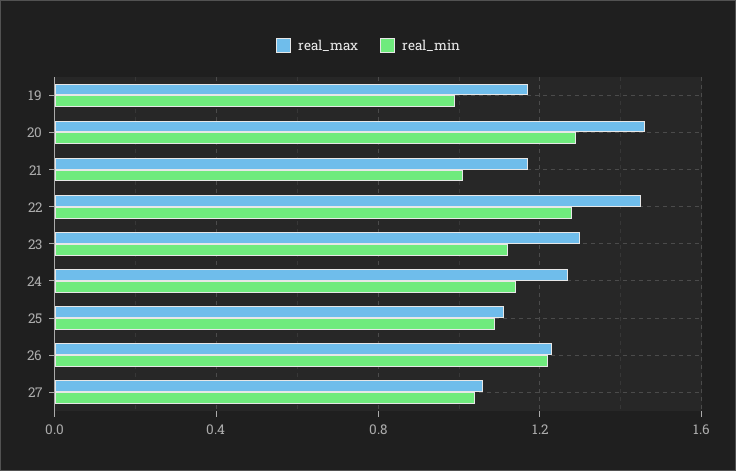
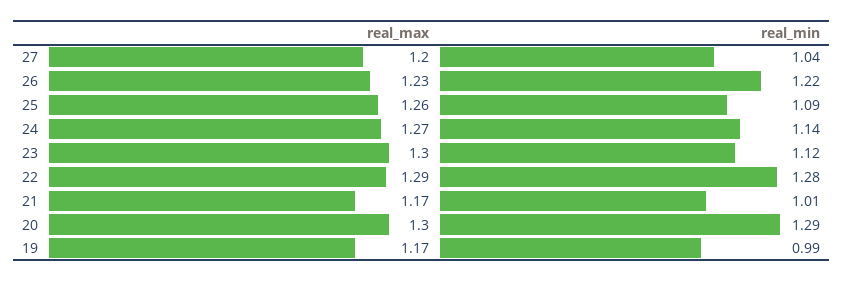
real_max, 20: 1.45 -> 1.3
real_max, 22: 1.45 -> 1.29
real_max, 25: 1.1 -> 1.26
real_max, 27: 1.05 -> 1.2

